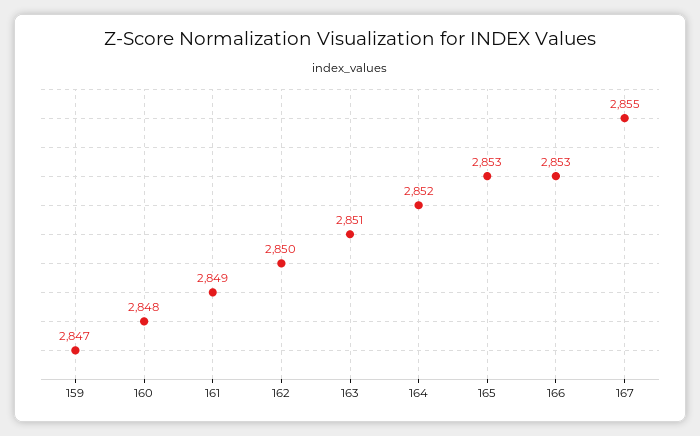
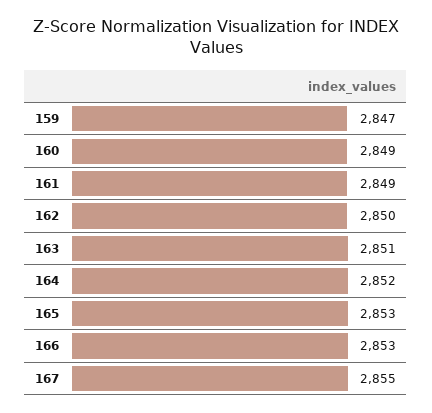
160: 2848 -> 2849

